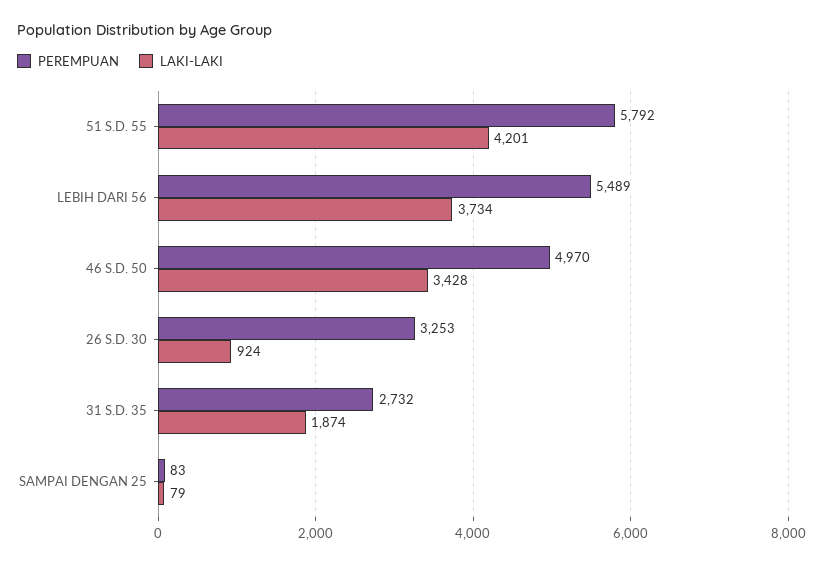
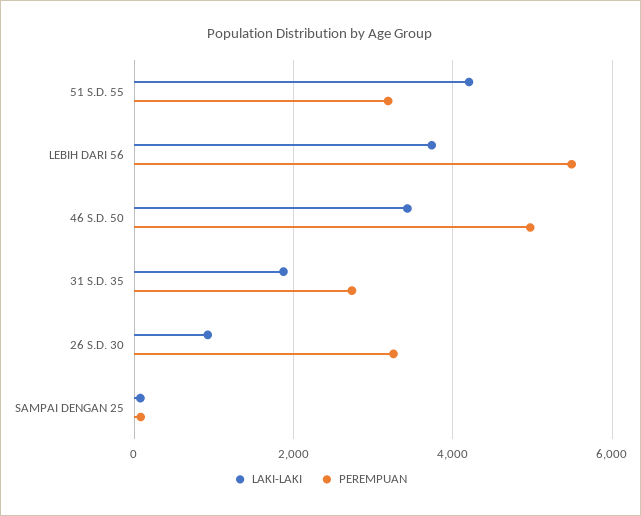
PEREMPUAN, 51 S.D. 55: 5792 -> 3200

